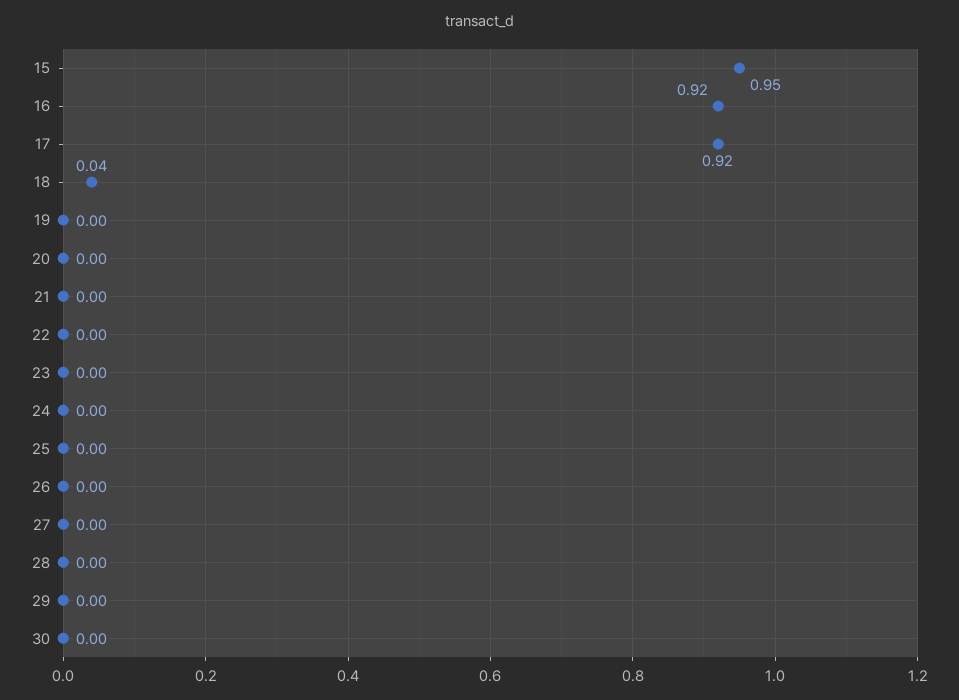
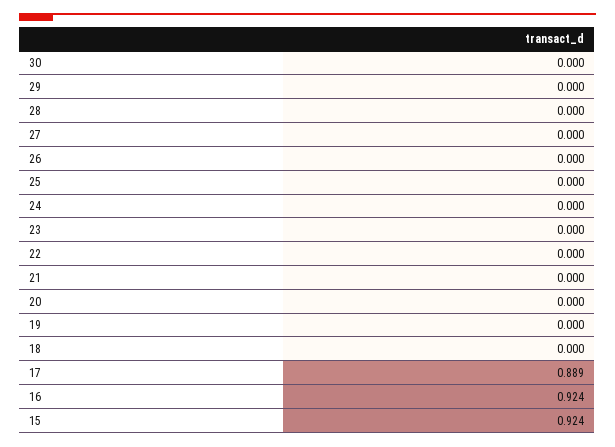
15: 0.95 -> 0.924
17: 0.92 -> 0.889
18: 0.04 -> 0

